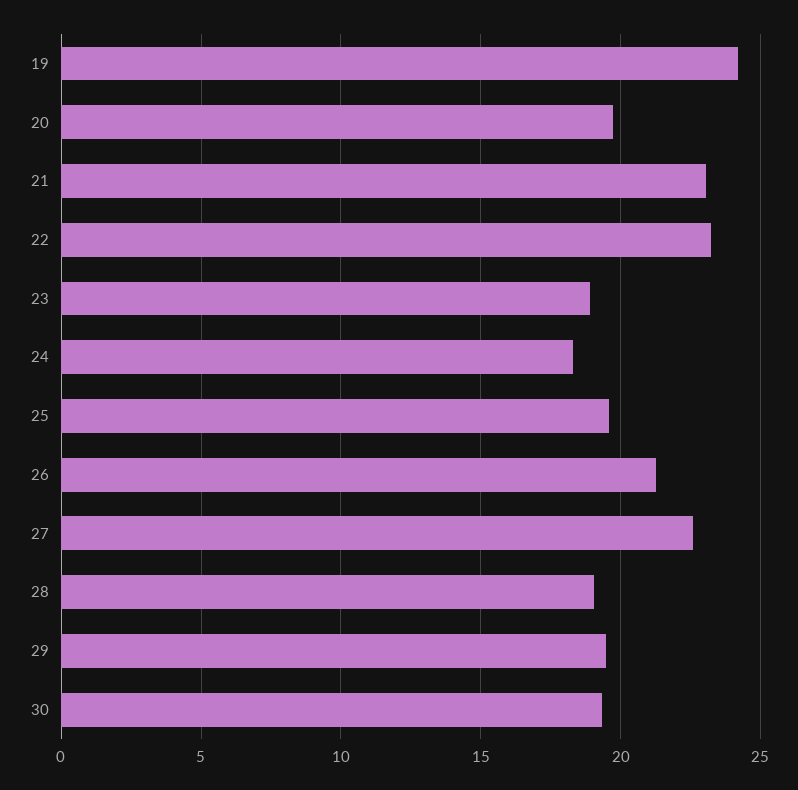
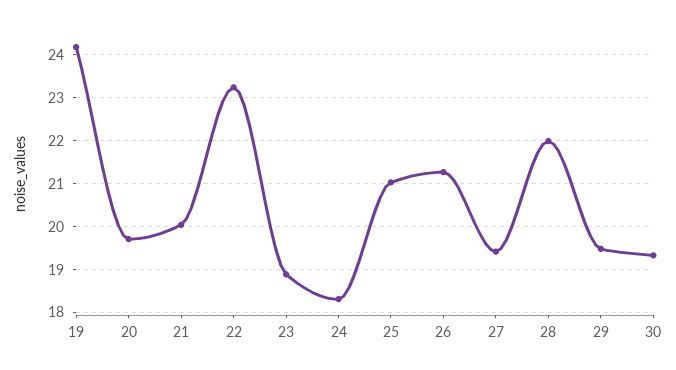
21: 23 -> 20
25: 19.5 -> 21
27: 22.5 -> 19.4
28: 19 -> 22

